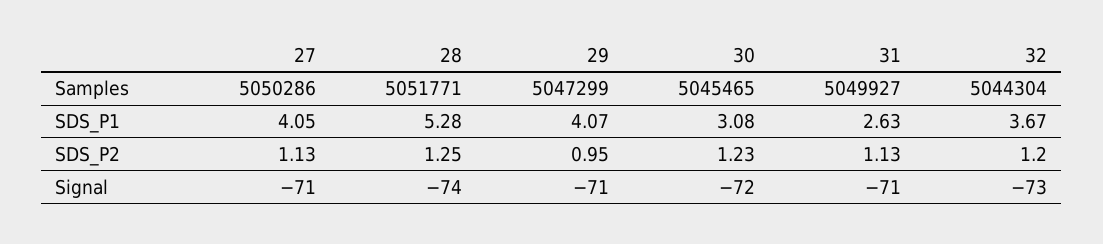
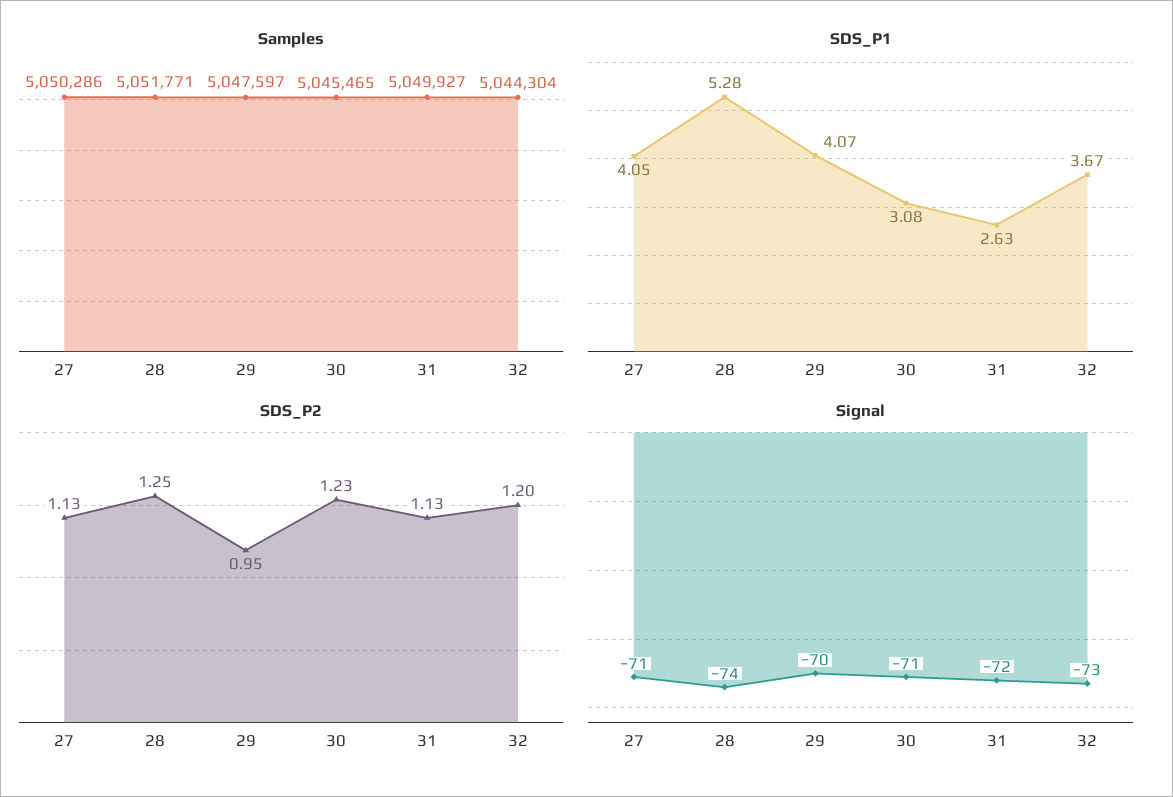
Samples, 29: 5047299 -> 5047597
Signal, 29: -71 -> -70
Signal, 30: -72 -> -71
Signal, 31: -71 -> -72

